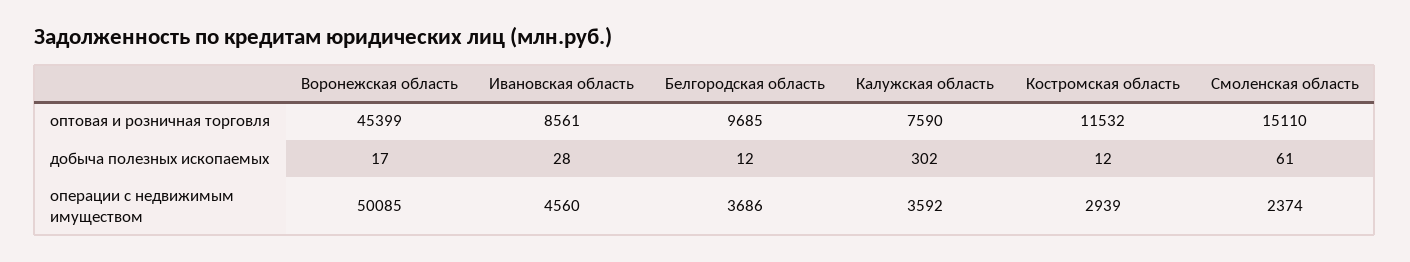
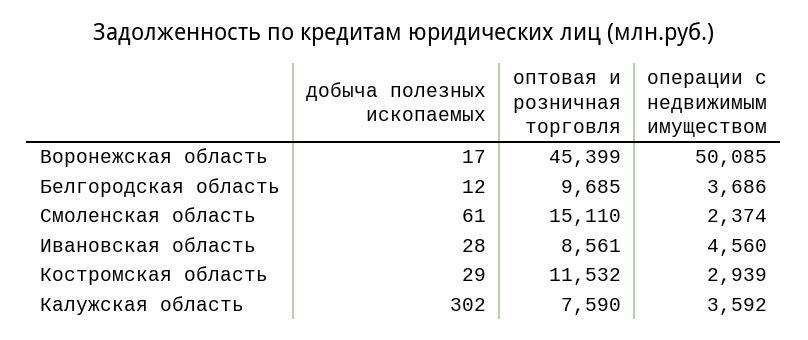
Костромская область, добыча полезных ископаемых: 12 -> 29

